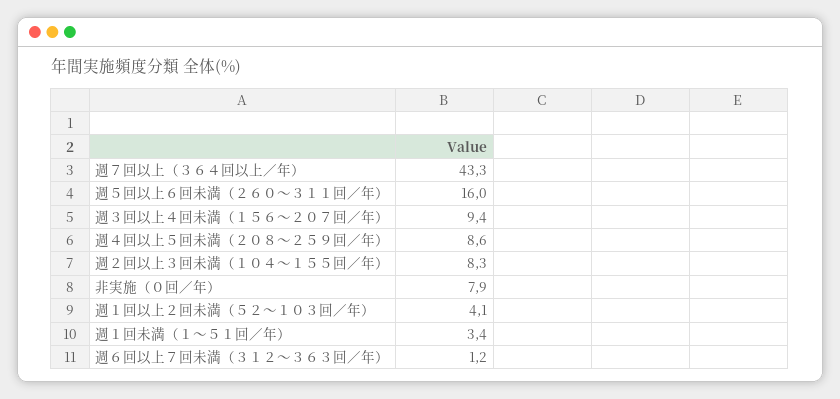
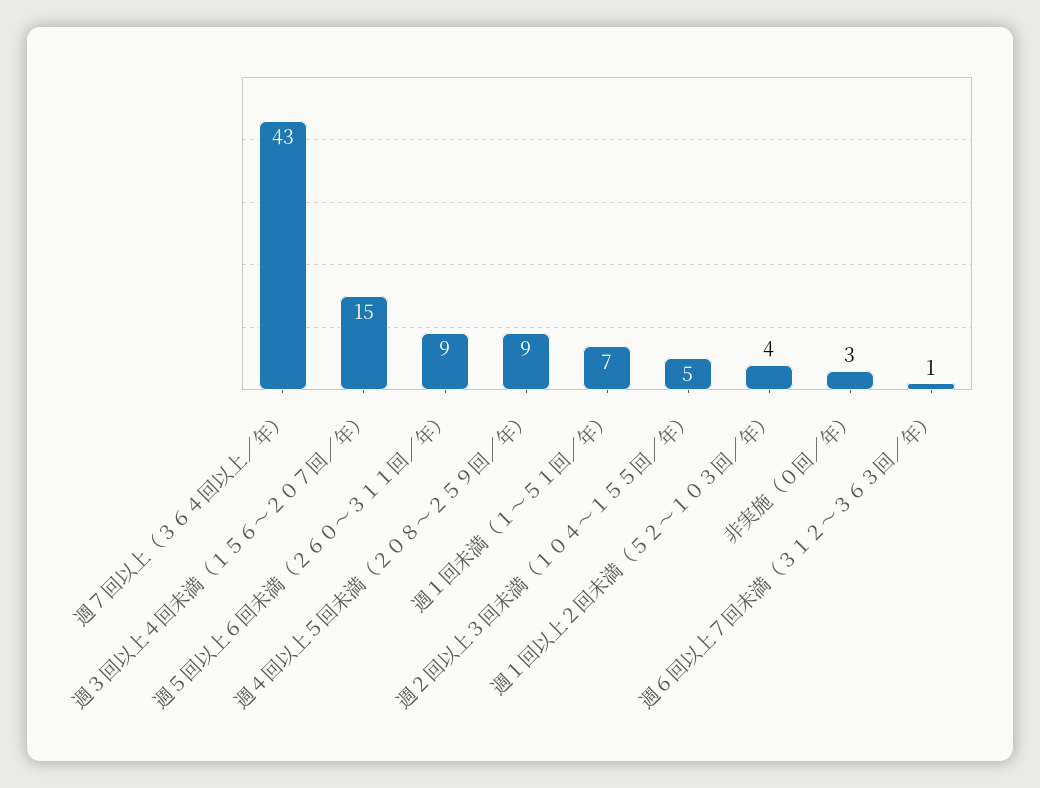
週５回以上６回未満（２６０～３１１回／年）: 16 -> 9
週３回以上４回未満（１５６～２０７回／年）: 9.4 -> 15
週２回以上３回未満（１０４～１５５回／年）: 8.3 -> 5
非実施（０回／年）: 7.9 -> 3
週１回未満（１～５１回／年）: 3.4 -> 7

